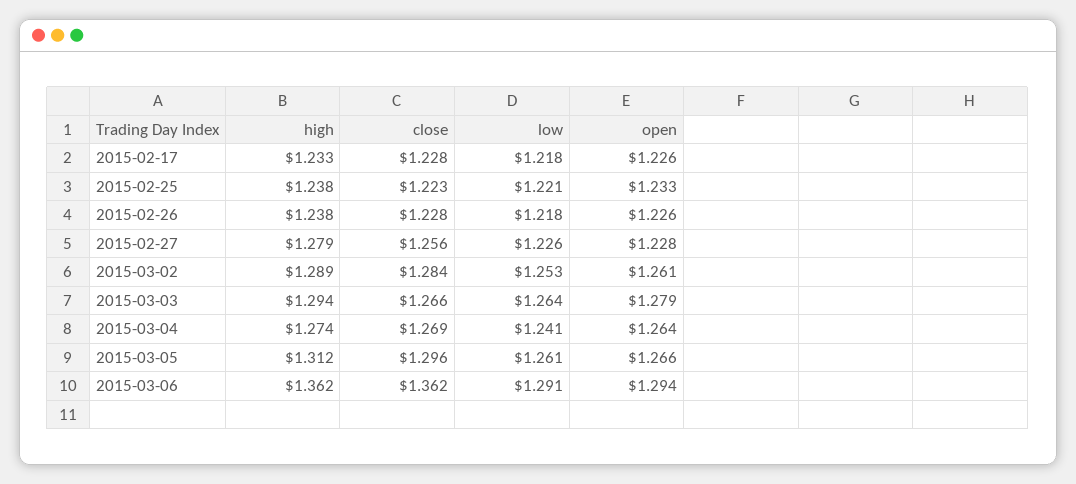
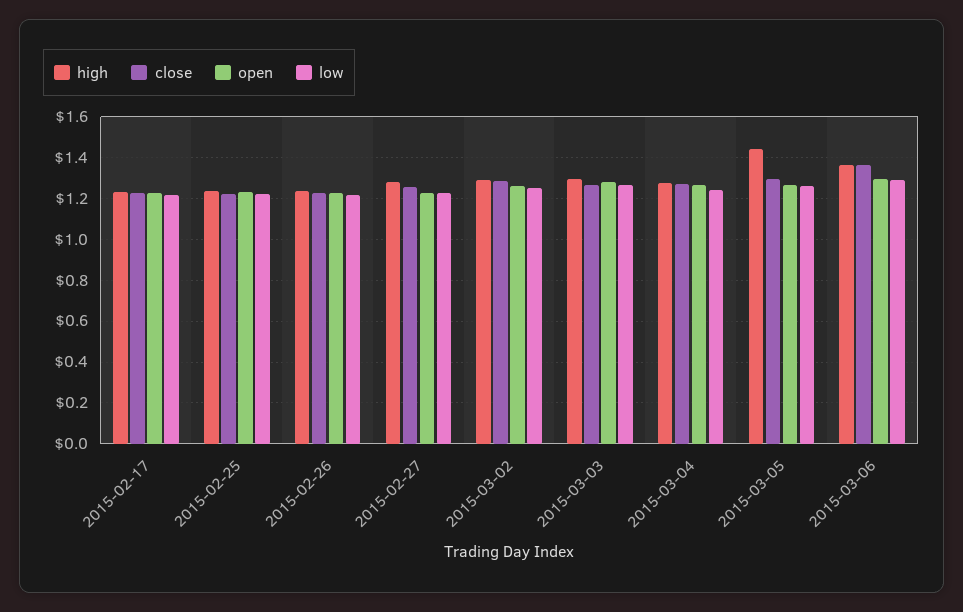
high, 2015-03-05: 1.312 -> 1.45

